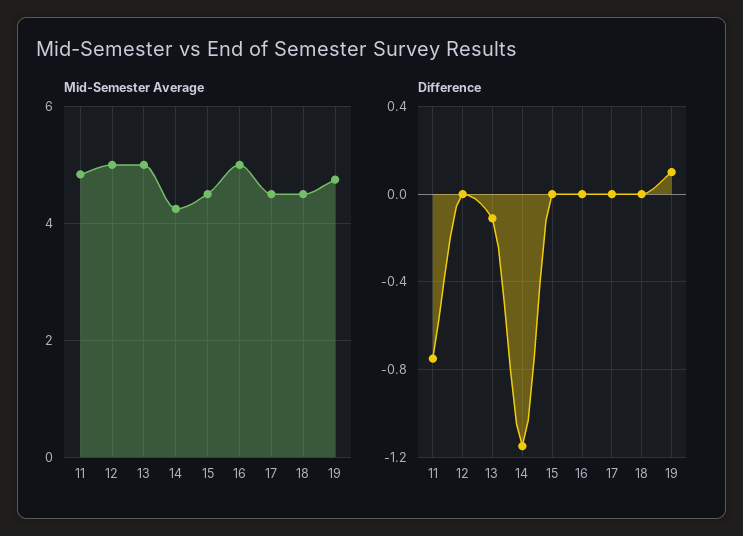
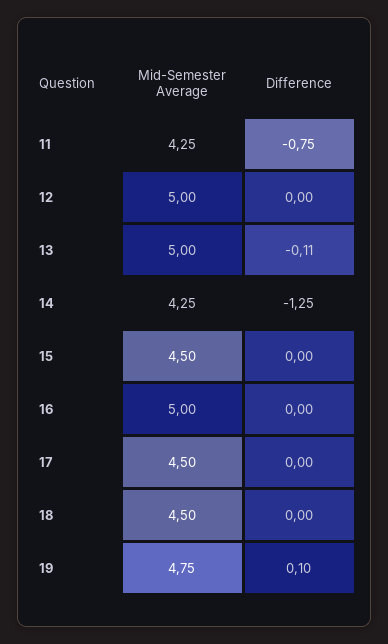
Mid-Semester Average, 11: 4.8 -> 4.25
Difference, 14: -1.15 -> -1.25

